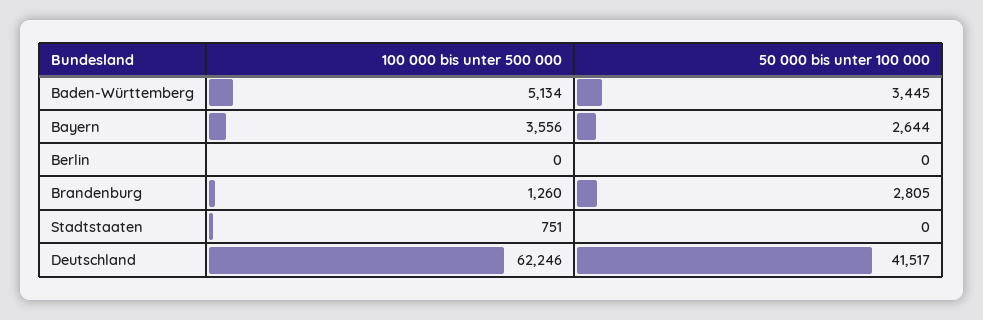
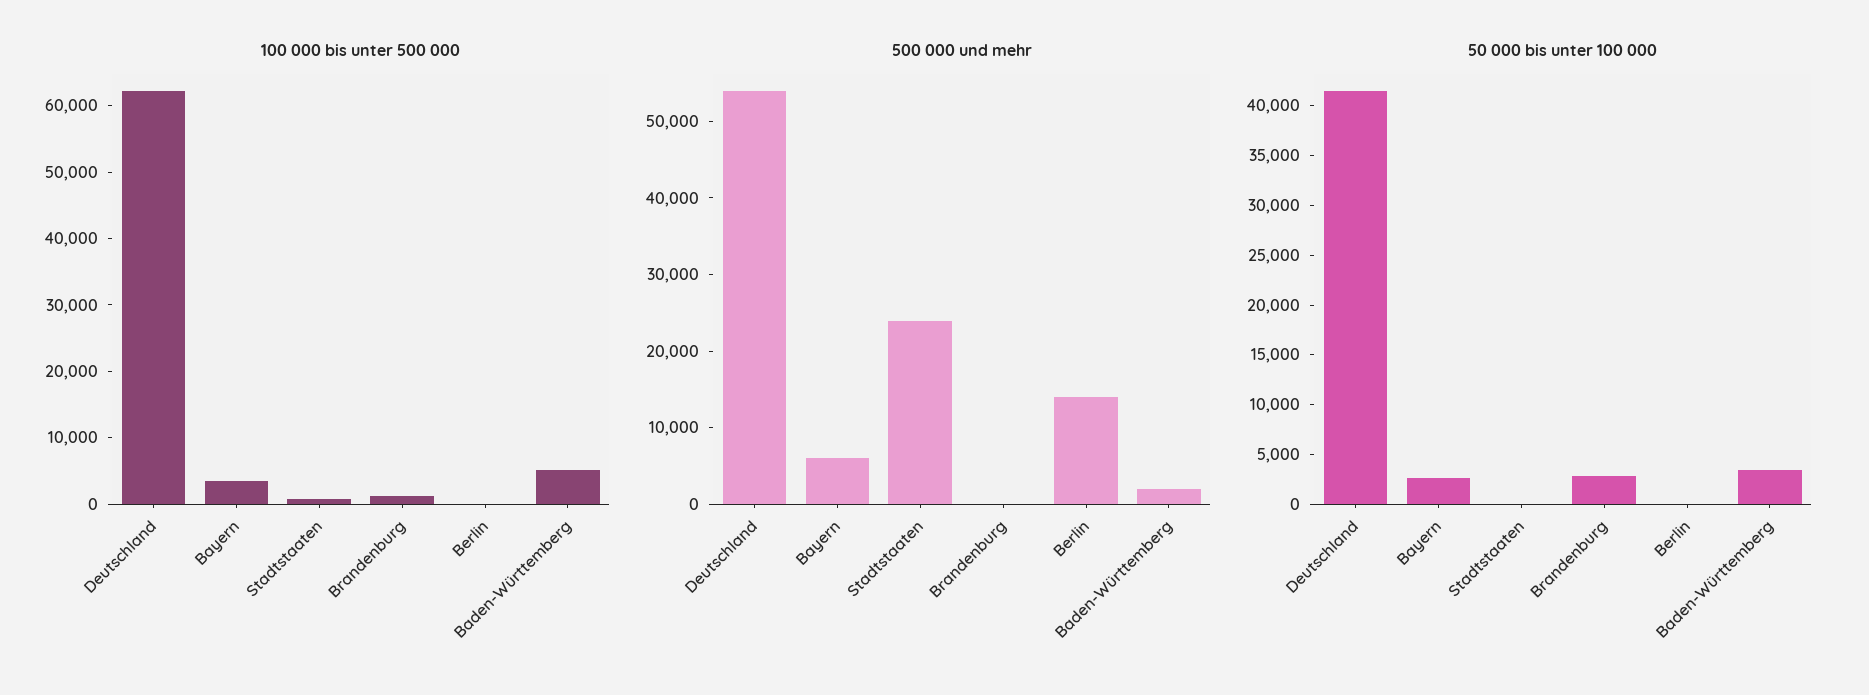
500 000 und mehr, Deutschland: none -> 54000
500 000 und mehr, Bayern: none -> 6000
500 000 und mehr, Stadtstaaten: none -> 24000
500 000 und mehr, Brandenburg: none -> 0
500 000 und mehr, Berlin: none -> 14000
500 000 und mehr, Baden-Württemberg: none -> 2000

